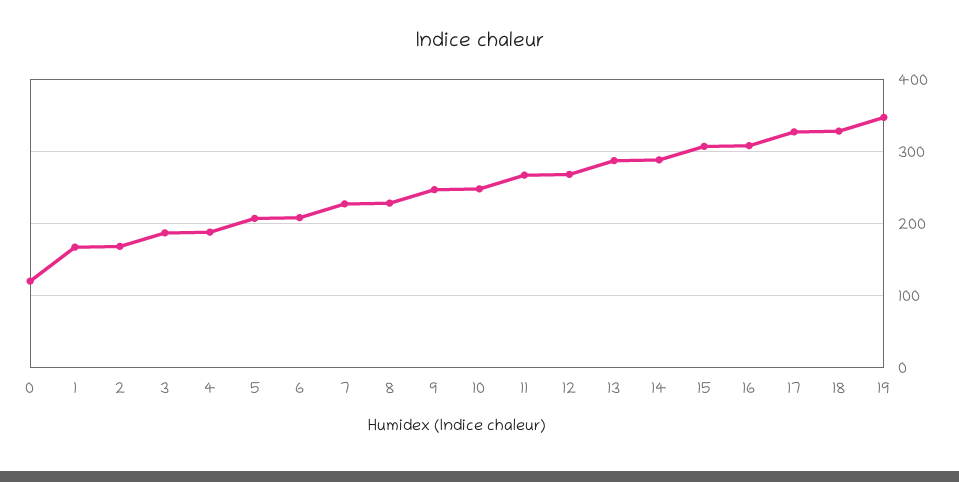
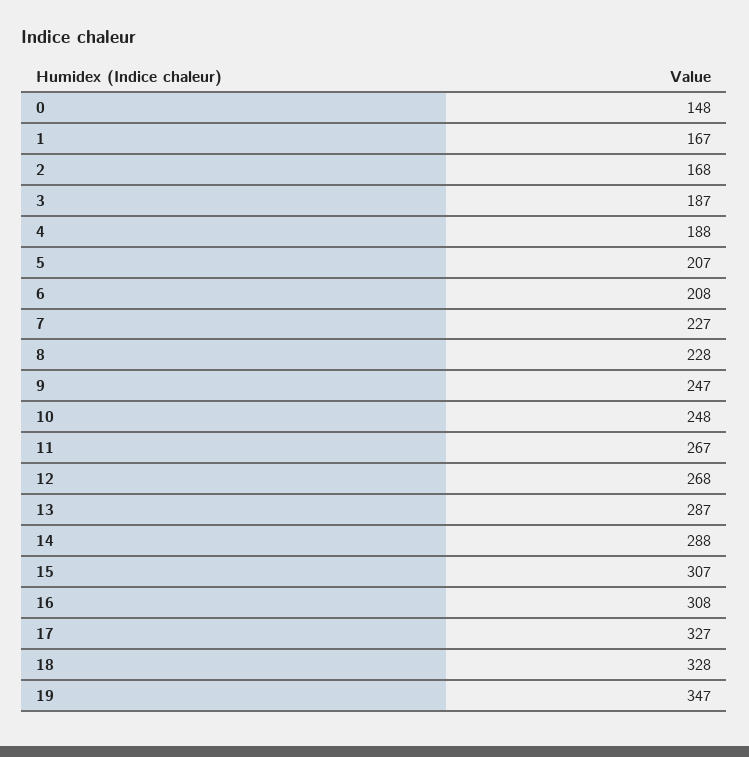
0: 120 -> 148

